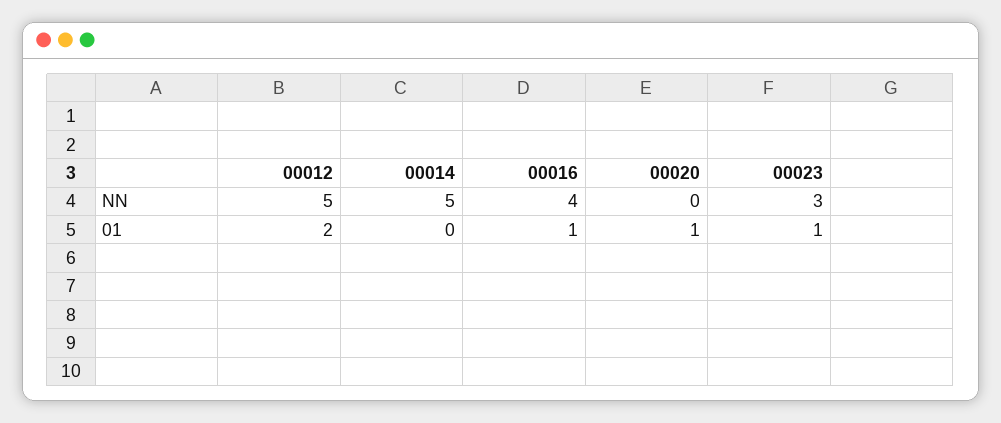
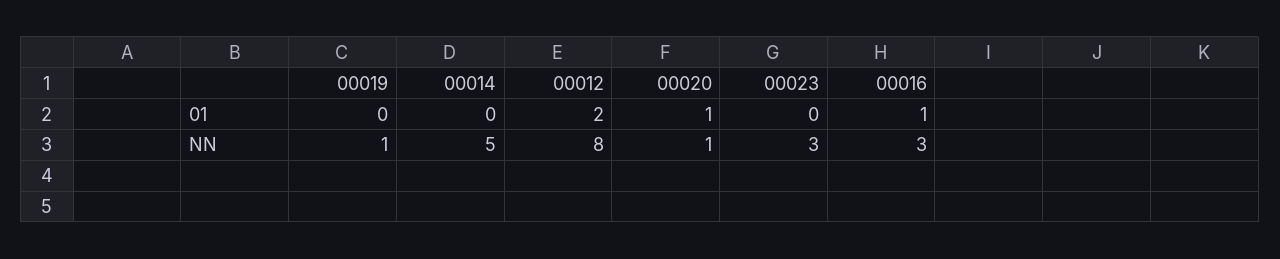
00012, NN: 5 -> 8
00016, NN: 4 -> 3
00020, NN: 0 -> 1
00023, 01: 1 -> 0
00019, 01: none -> 0
00019, NN: none -> 1

